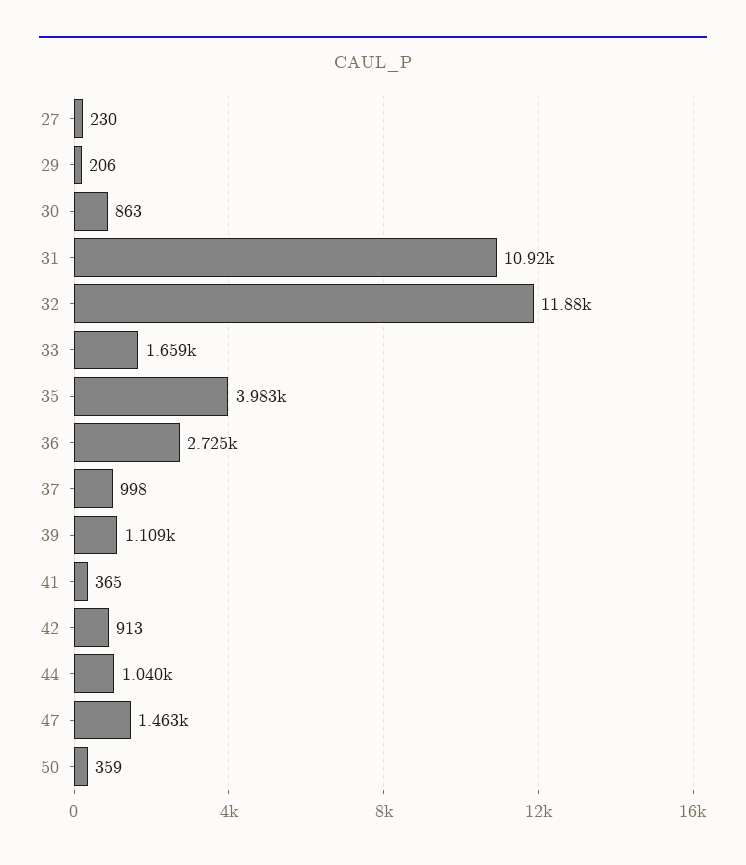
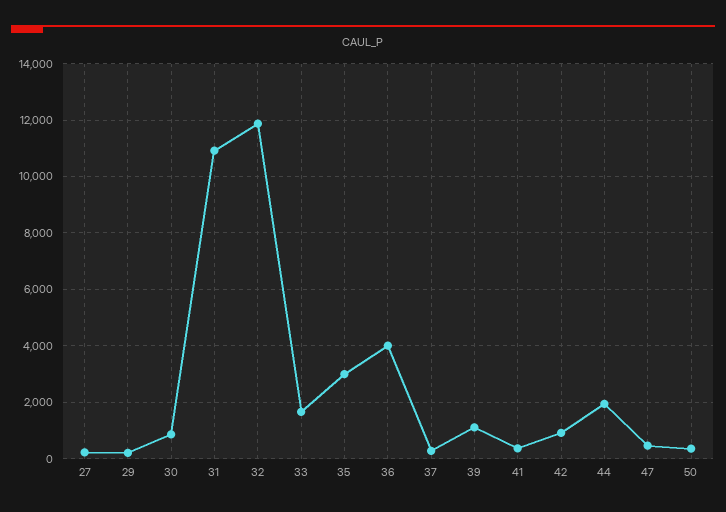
35: 3983 -> 3000
36: 2725 -> 4000
37: 998 -> 250
44: 1040 -> 2000
47: 1463 -> 500

